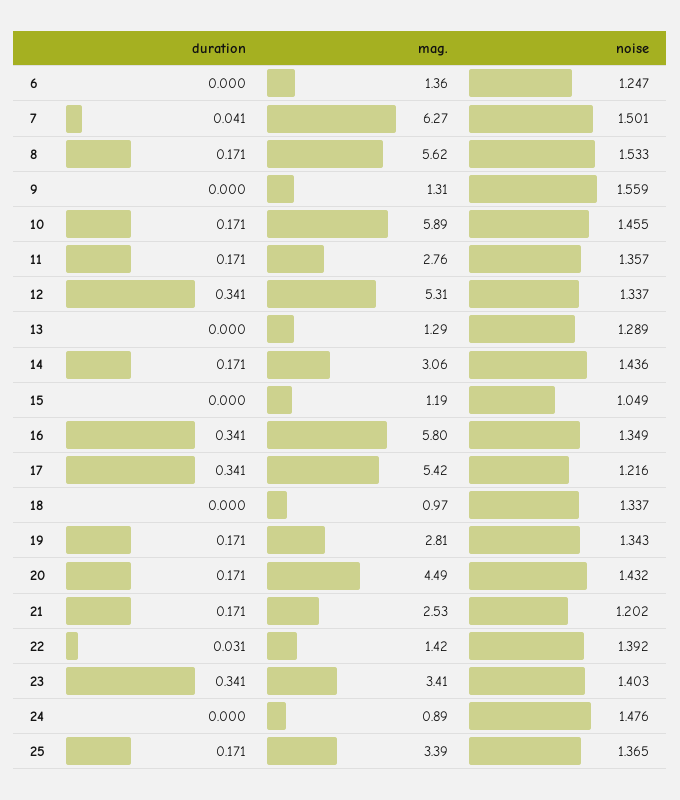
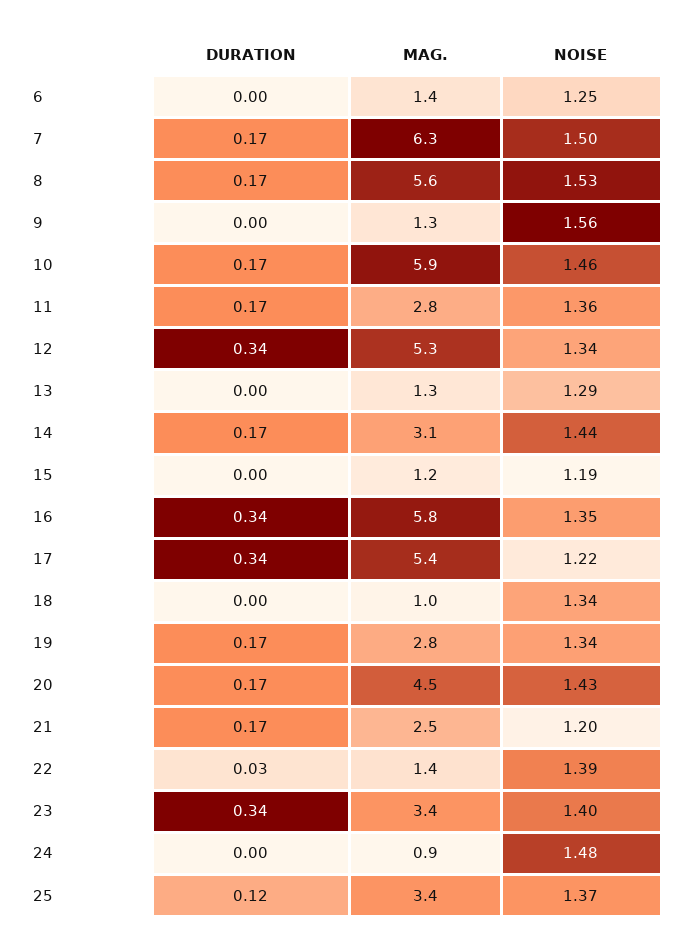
duration, 7: 0.041 -> 0.17
noise, 15: 1.049 -> 1.19
duration, 25: 0.171 -> 0.12

